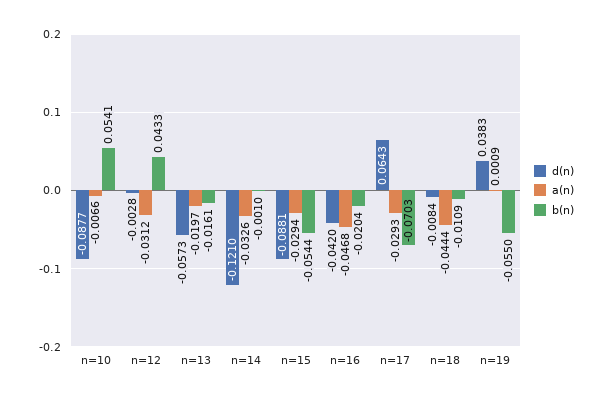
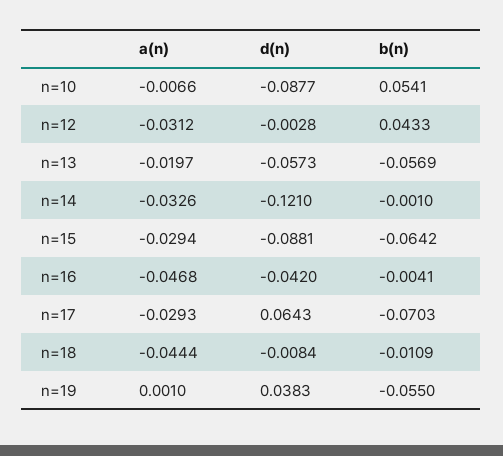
b(n), n=13: -0.0161 -> -0.0569
b(n), n=15: -0.0544 -> -0.0642
b(n), n=16: -0.0204 -> -0.0041
a(n), n=19: 0.0009 -> 0.001

